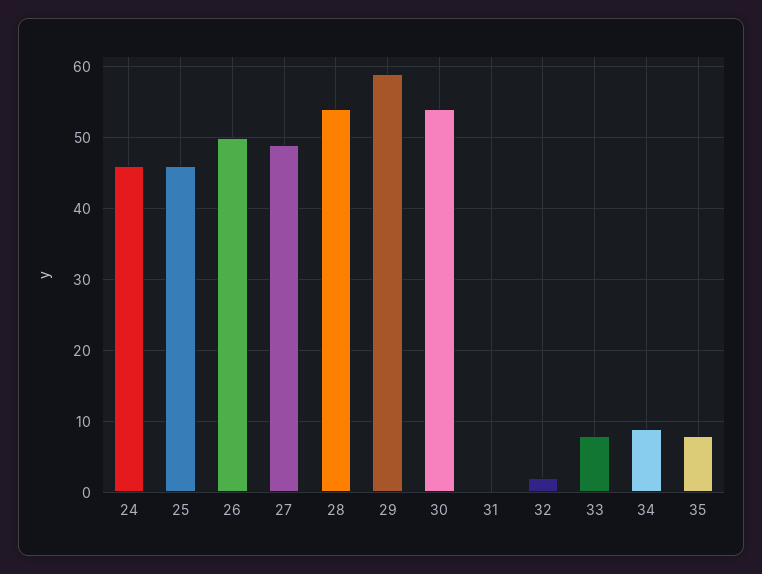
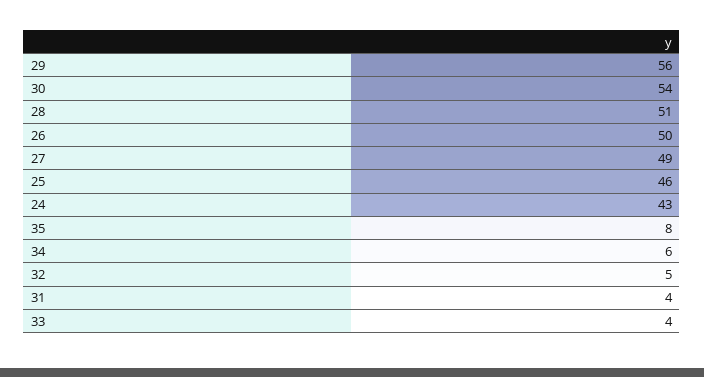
24: 46 -> 43
28: 54 -> 51
29: 59 -> 56
31: 0 -> 4
32: 2 -> 5
33: 8 -> 4
34: 9 -> 6

